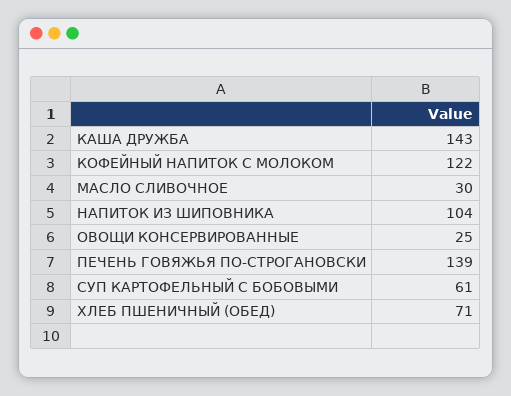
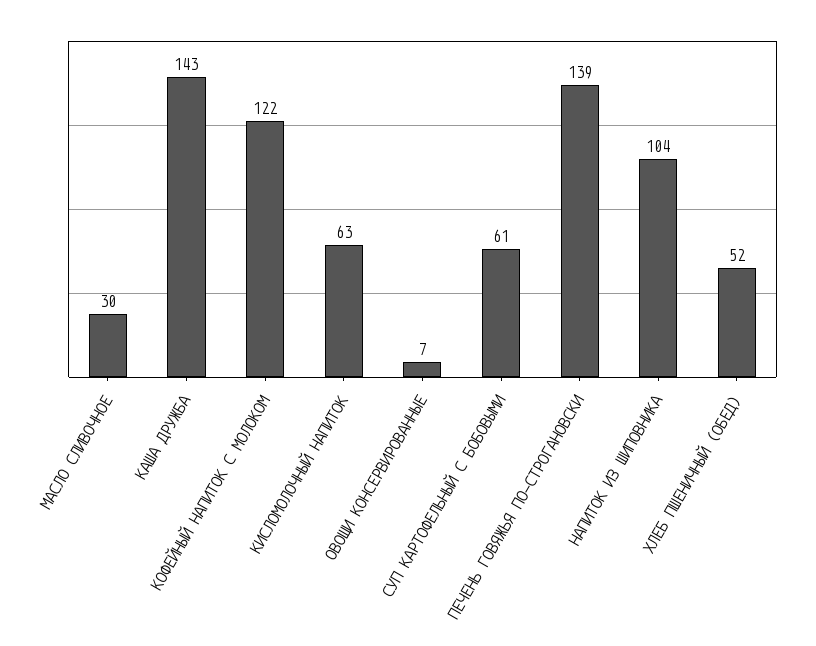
ОВОЩИ КОНСЕРВИРОВАННЫЕ: 25 -> 7
ХЛЕБ ПШЕНИЧНЫЙ (ОБЕД): 71 -> 52
КИСЛОМОЛОЧНЫЙ НАПИТОК: none -> 63

